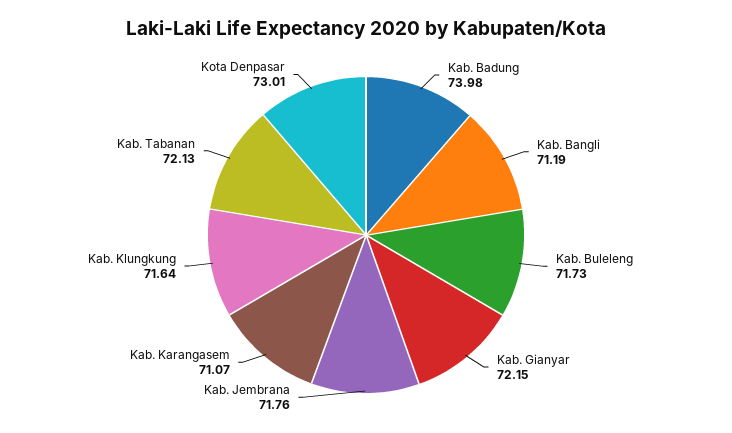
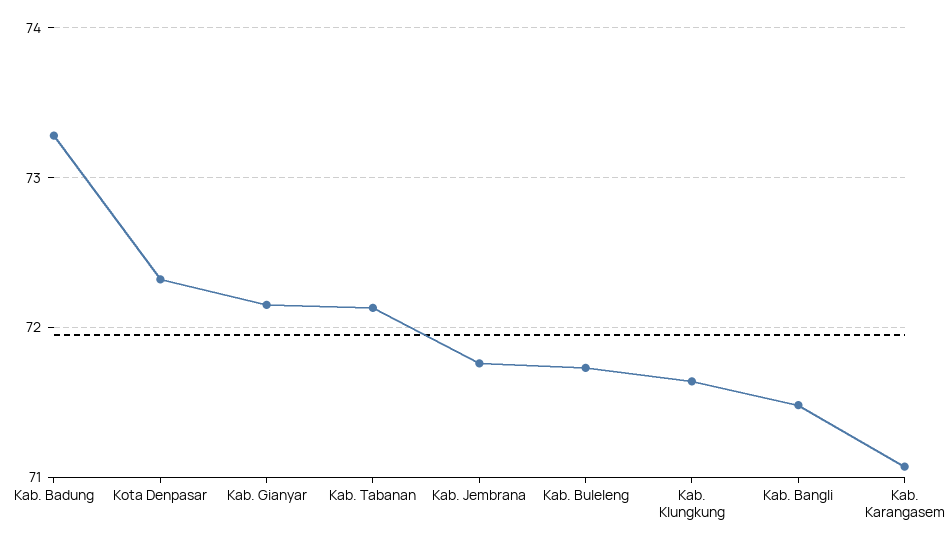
Kab. Badung: 73.98 -> 73.3
Kab. Bangli: 71.19 -> 71.5
Kota Denpasar: 73.01 -> 72.3

